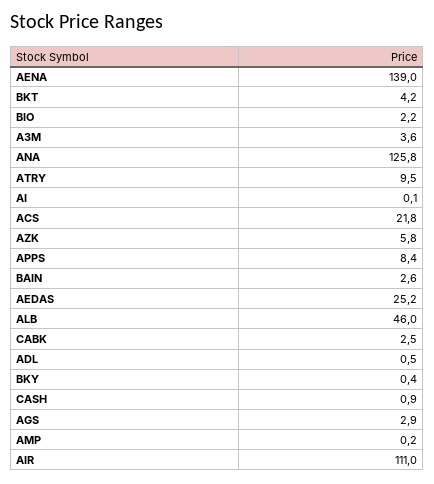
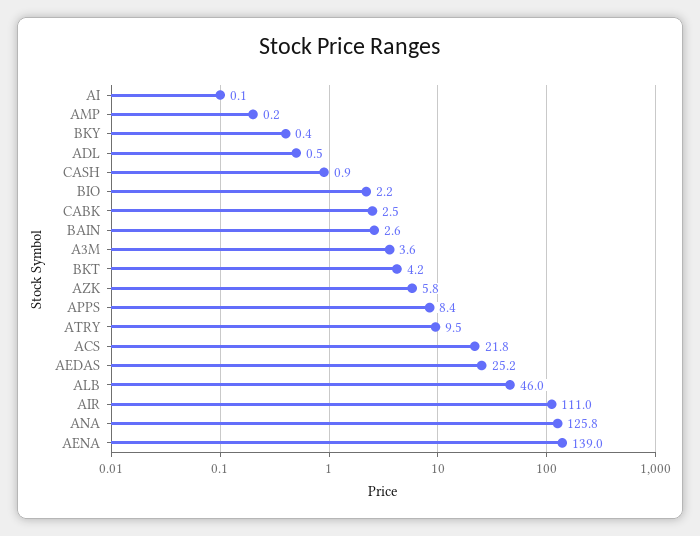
AGS: 2.9 -> none

